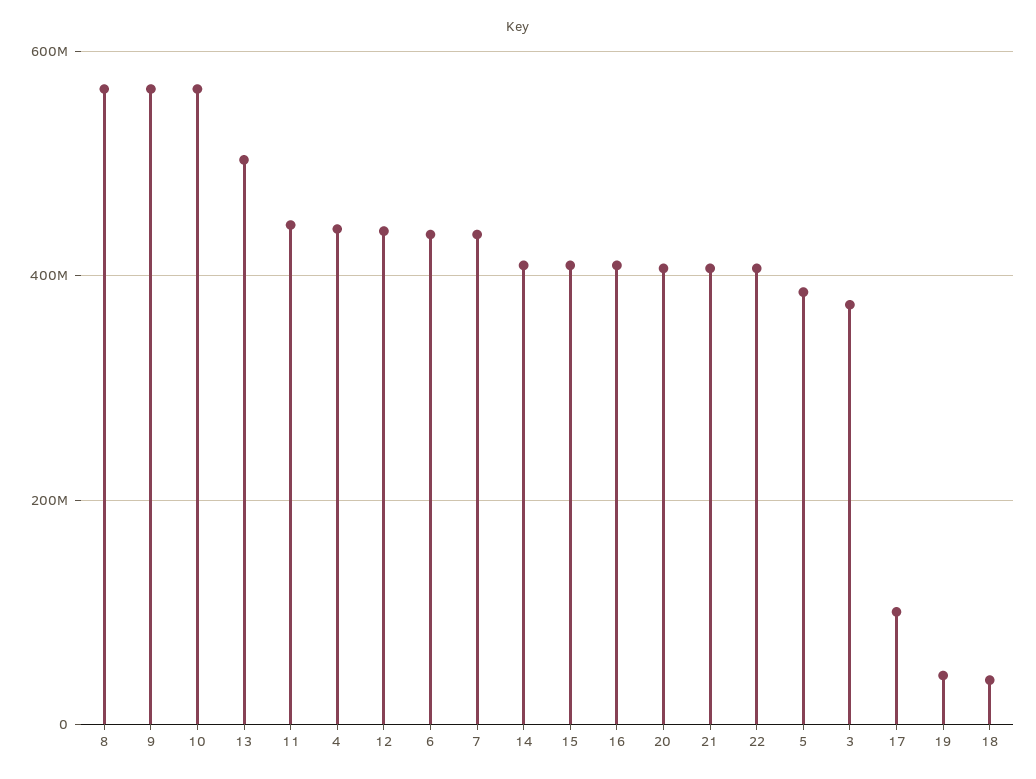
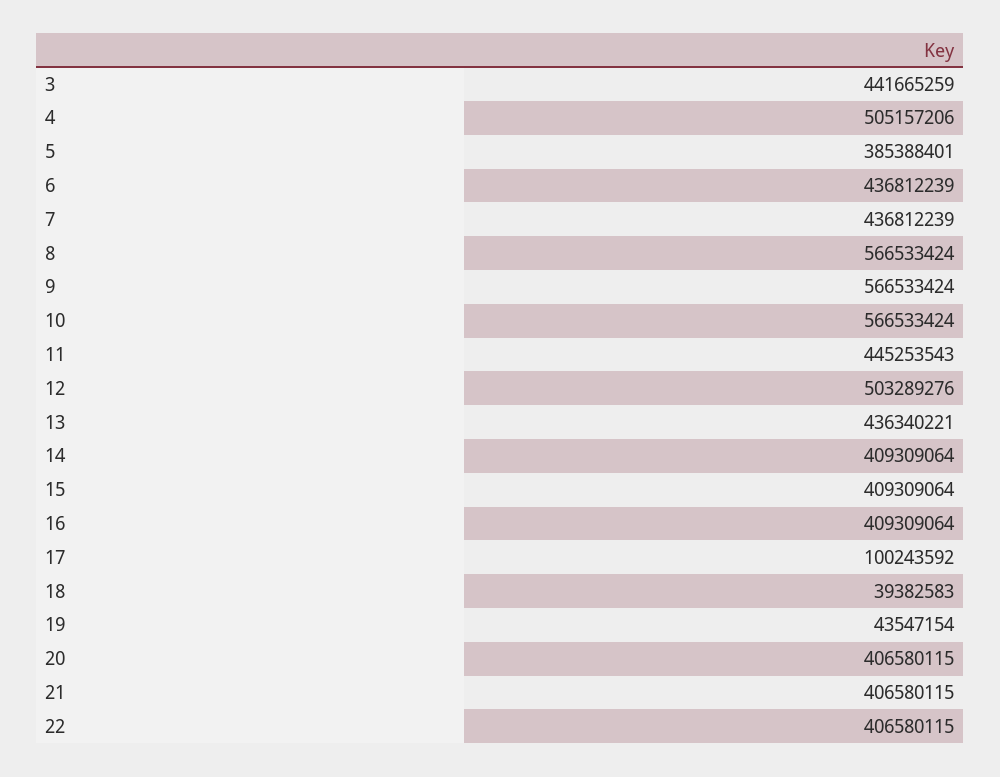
13: 500000000 -> 436340221
4: 440000000 -> 505157206
12: 440000000 -> 503289276
3: 380000000 -> 441665259

